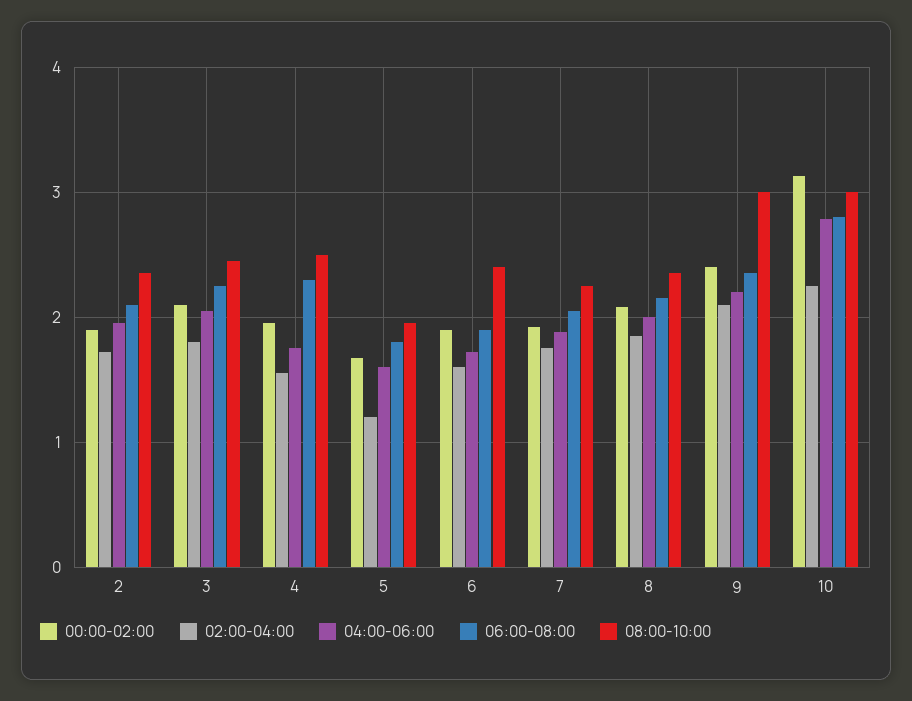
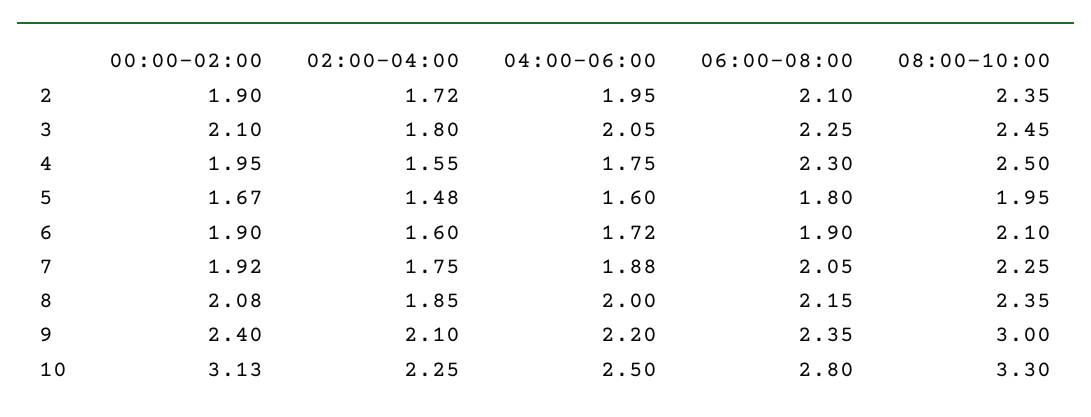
02:00-04:00, 5: 1.2 -> 1.48
08:00-10:00, 6: 2.4 -> 2.1
04:00-06:00, 10: 2.8 -> 2.5
08:00-10:00, 10: 3 -> 3.3

